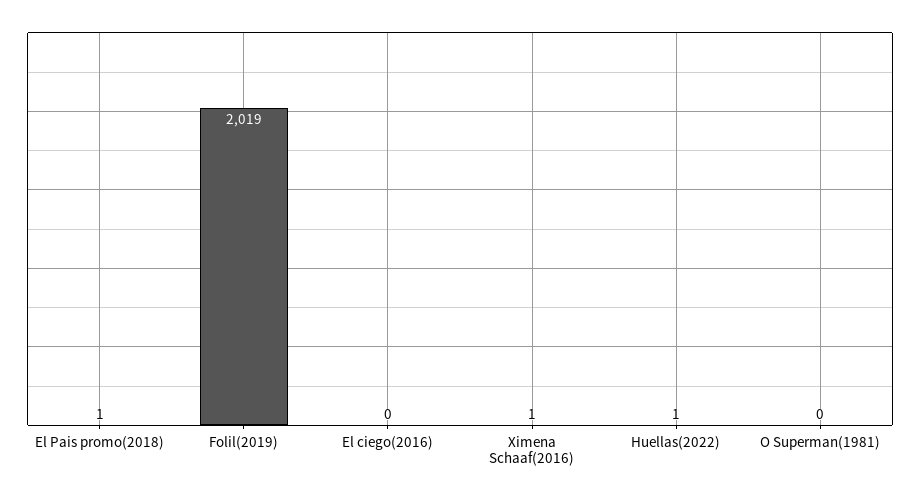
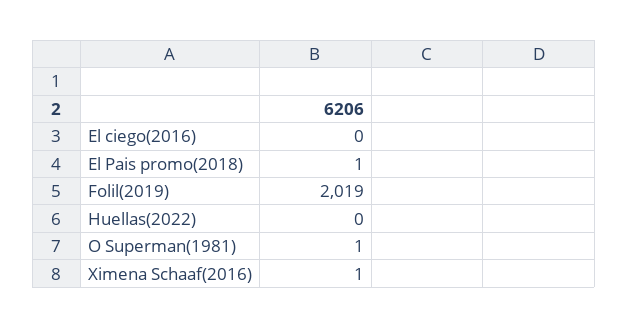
Huellas(2022): 1 -> 0
O Superman(1981): 0 -> 1

